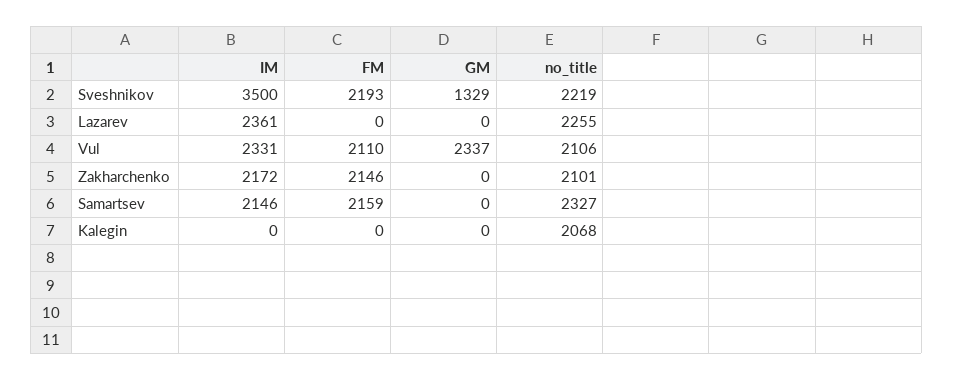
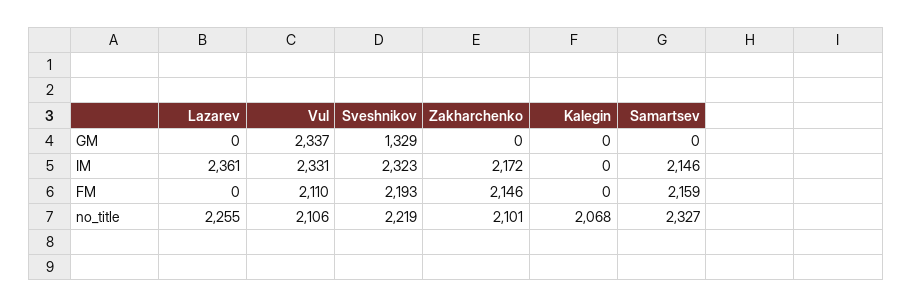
IM, Sveshnikov: 3500 -> 2323

